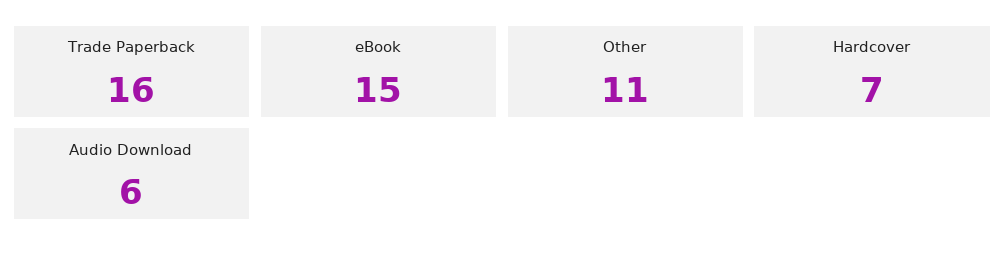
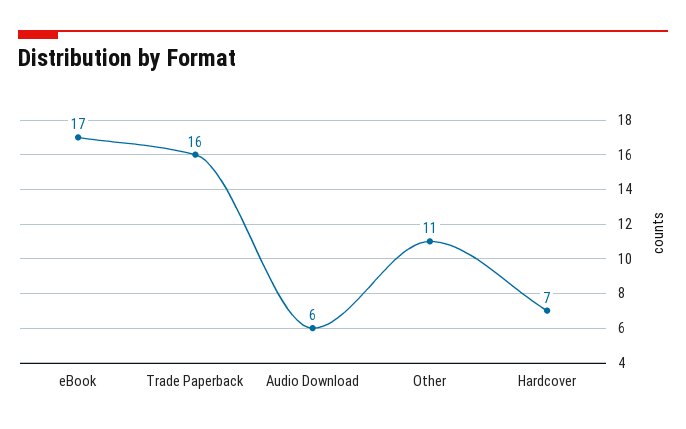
eBook: 15 -> 17

